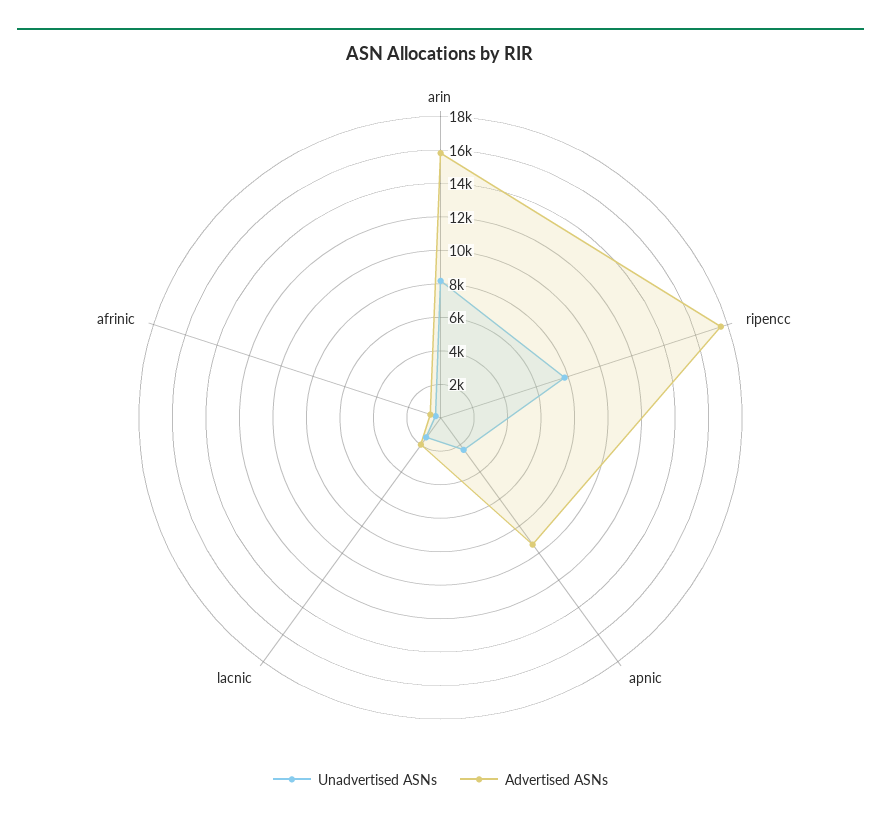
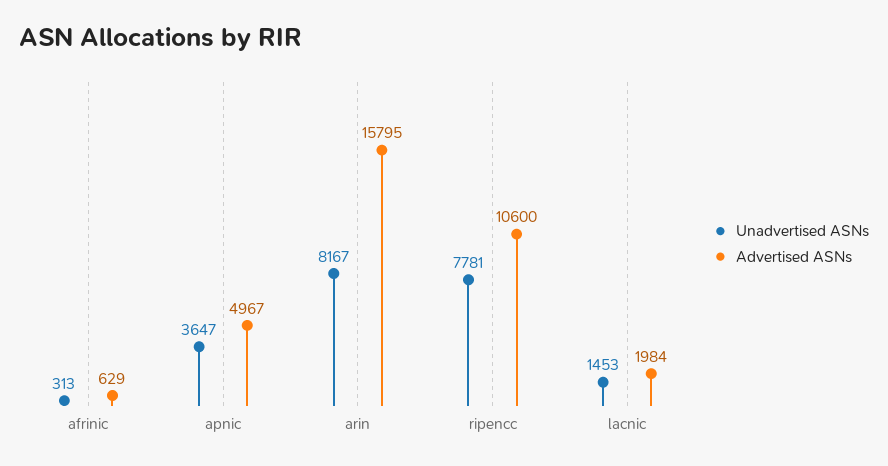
Advertised ASNs, ripencc: 17500 -> 10600
Unadvertised ASNs, apnic: 2500 -> 3647
Advertised ASNs, apnic: 9500 -> 4967

